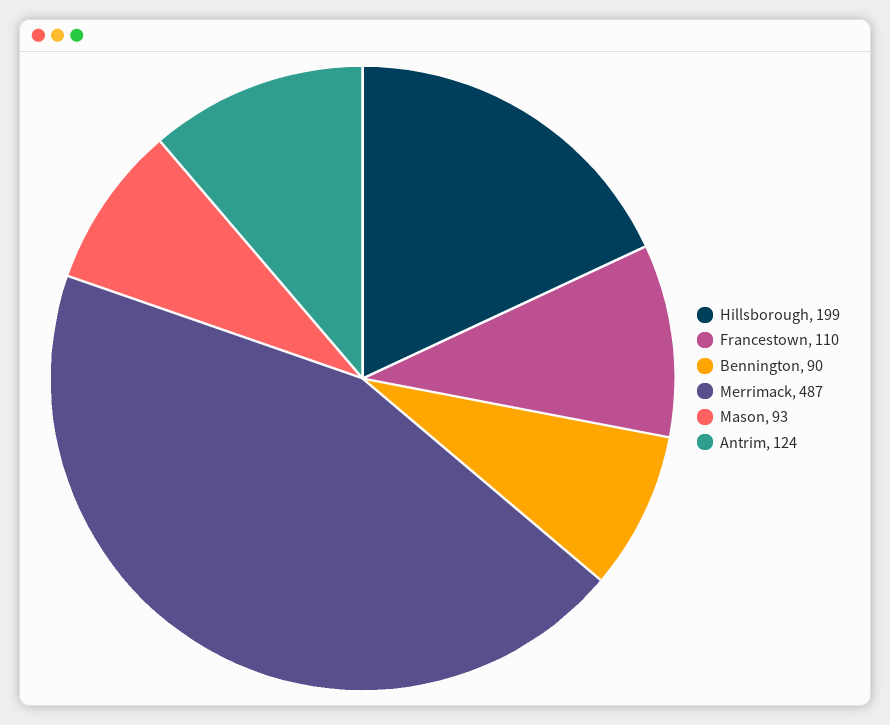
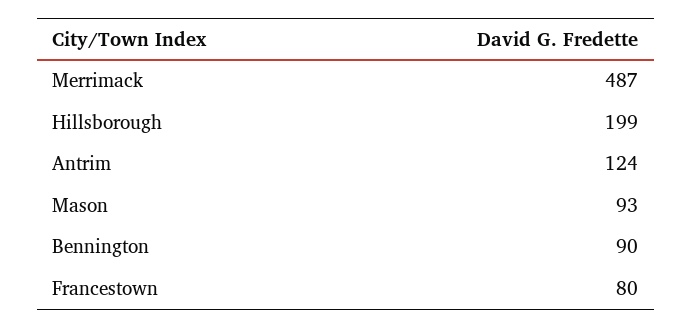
Francestown: 110 -> 80

